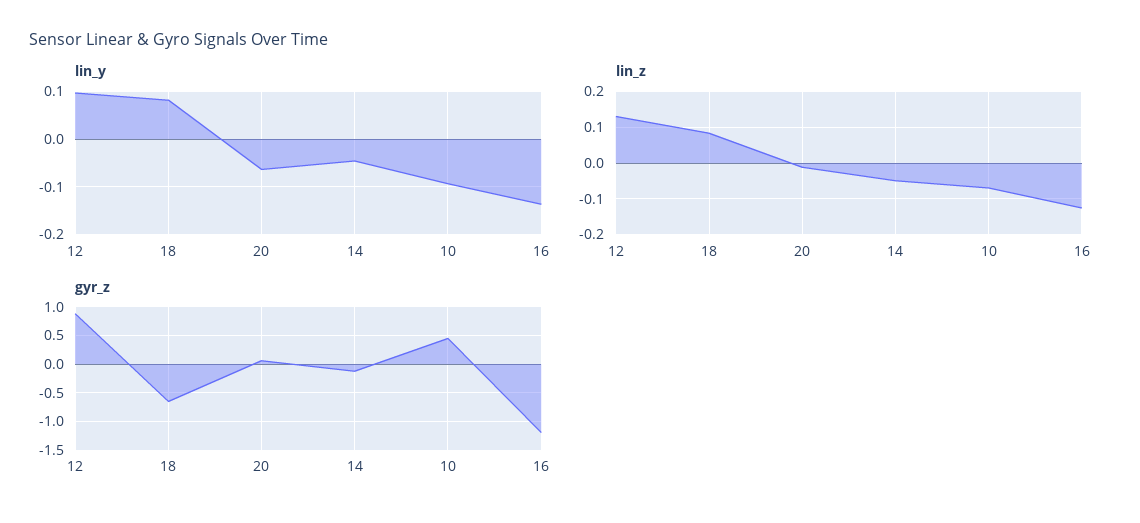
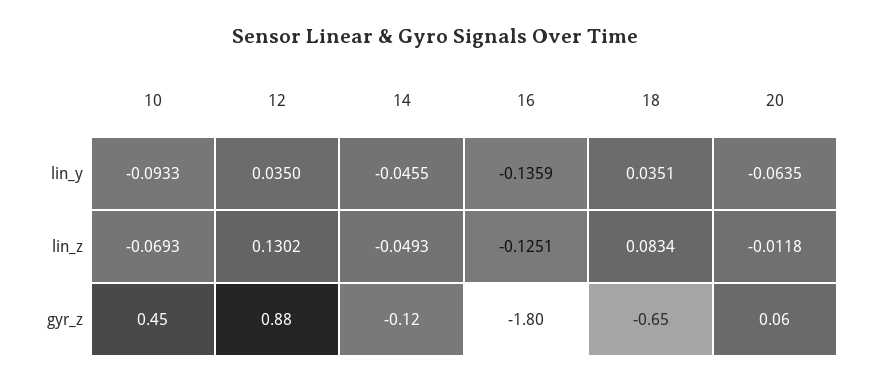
lin_y, 12: 0.1 -> 0.035
lin_y, 18: 0.08 -> 0.0351
gyr_z, 16: -1.25 -> -1.8

